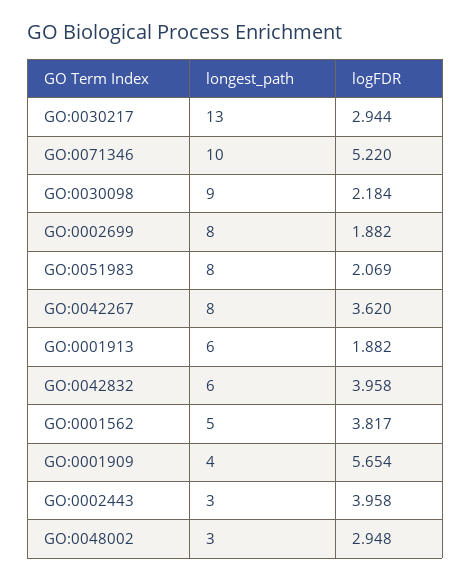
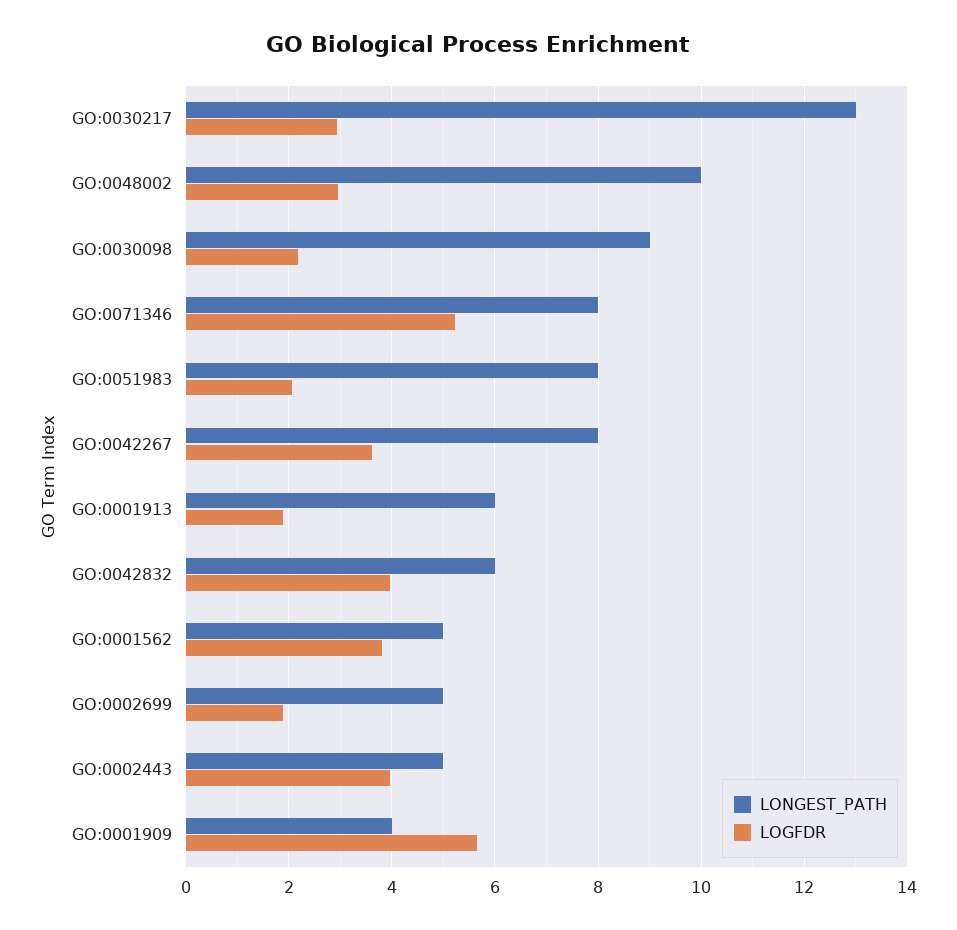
longest_path, GO:0071346: 10 -> 8
longest_path, GO:0002699: 8 -> 5
longest_path, GO:0002443: 3 -> 5
longest_path, GO:0048002: 3 -> 10

